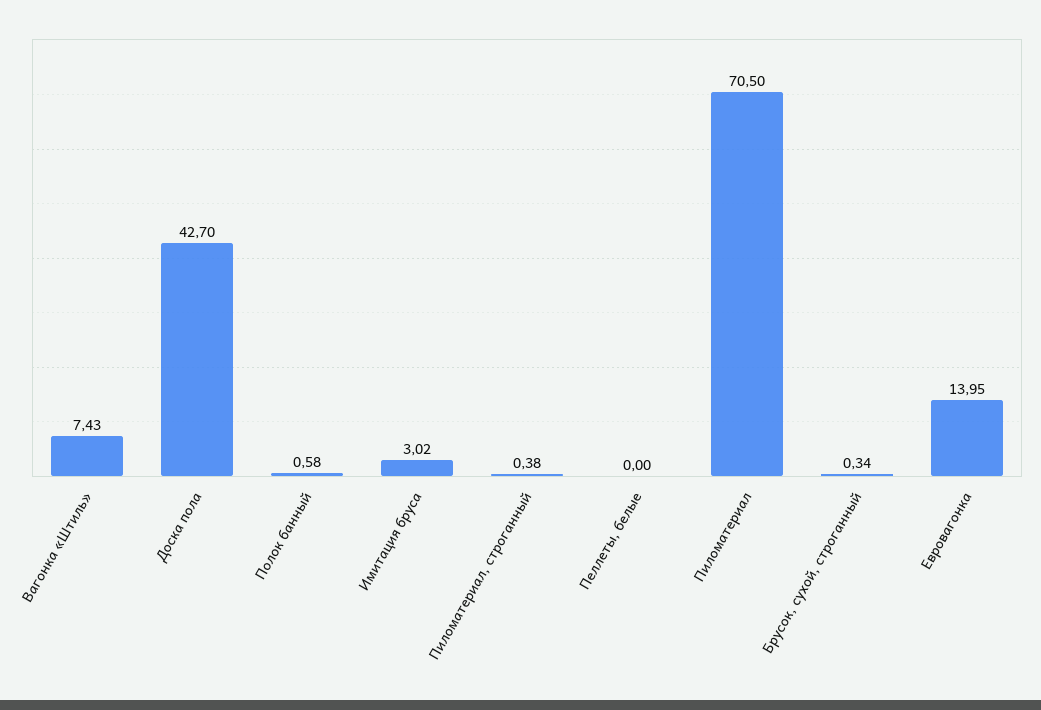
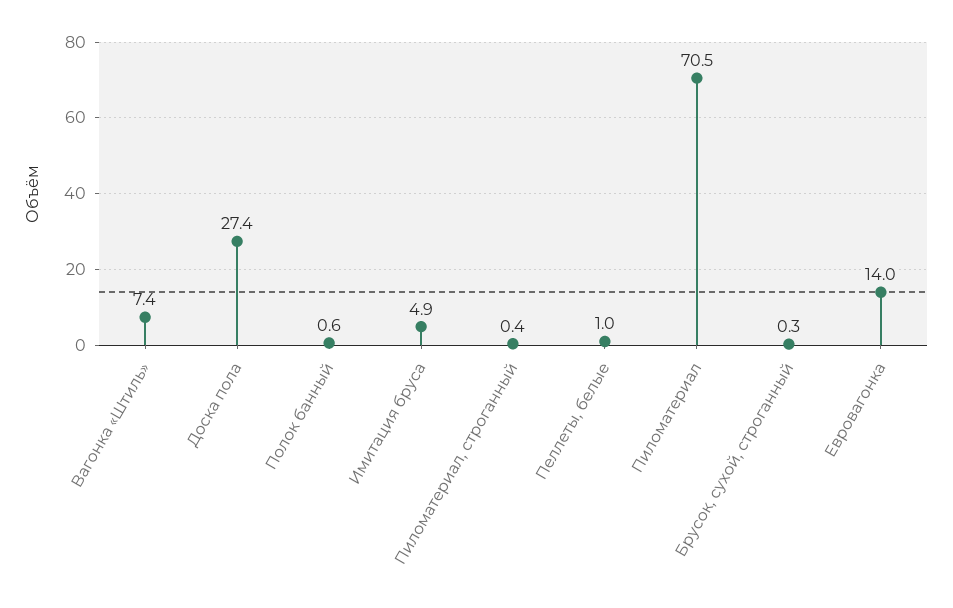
Доска пола: 42.7 -> 27.4
Имитация бруса: 3.02 -> 4.9
Пеллеты, белые: 0 -> 1

